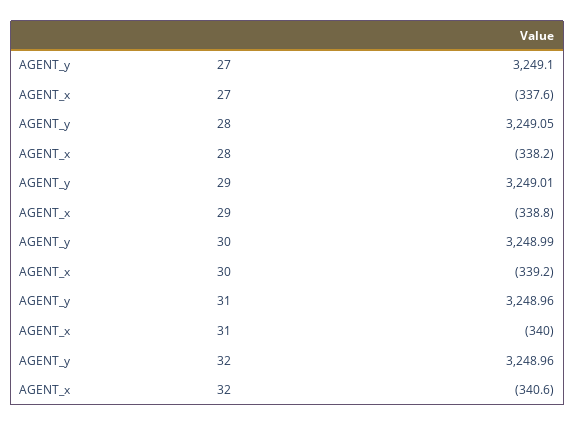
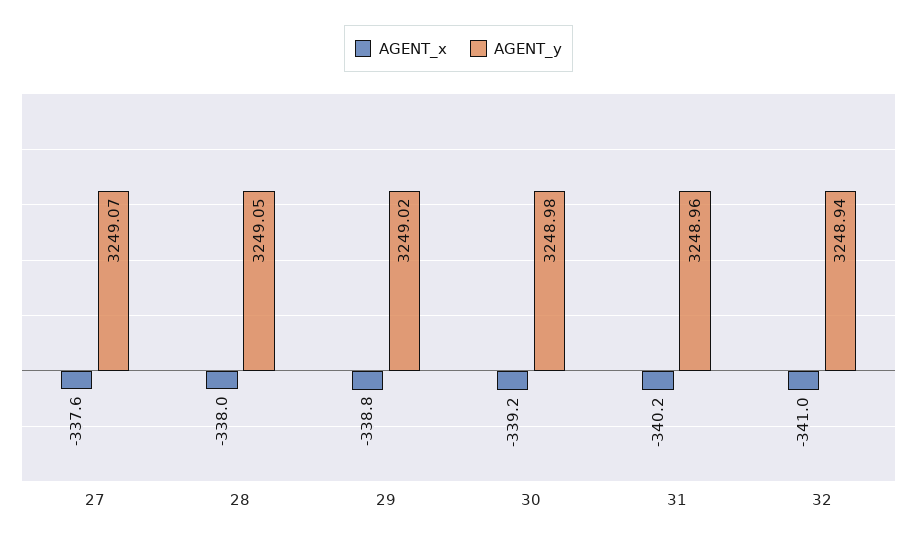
AGENT_y, 27: 3249.1 -> 3249.07
AGENT_x, 28: -338.2 -> -338
AGENT_y, 29: 3249.01 -> 3249.02
AGENT_y, 30: 3248.99 -> 3248.98
AGENT_x, 31: -340 -> -340.2
AGENT_y, 32: 3248.96 -> 3248.94
AGENT_x, 32: -340.6 -> -341

